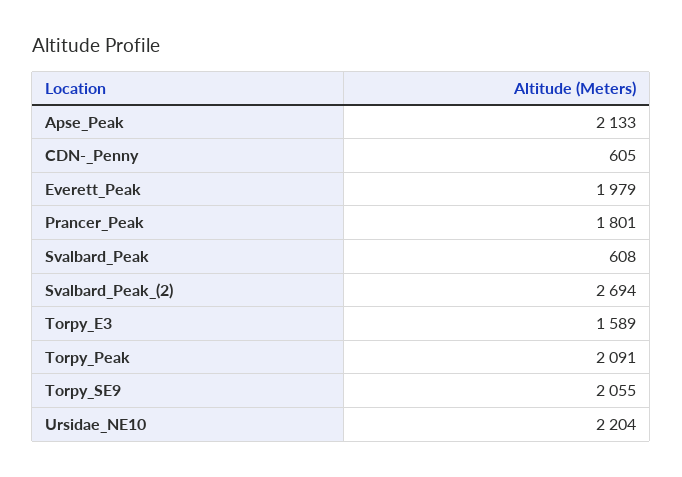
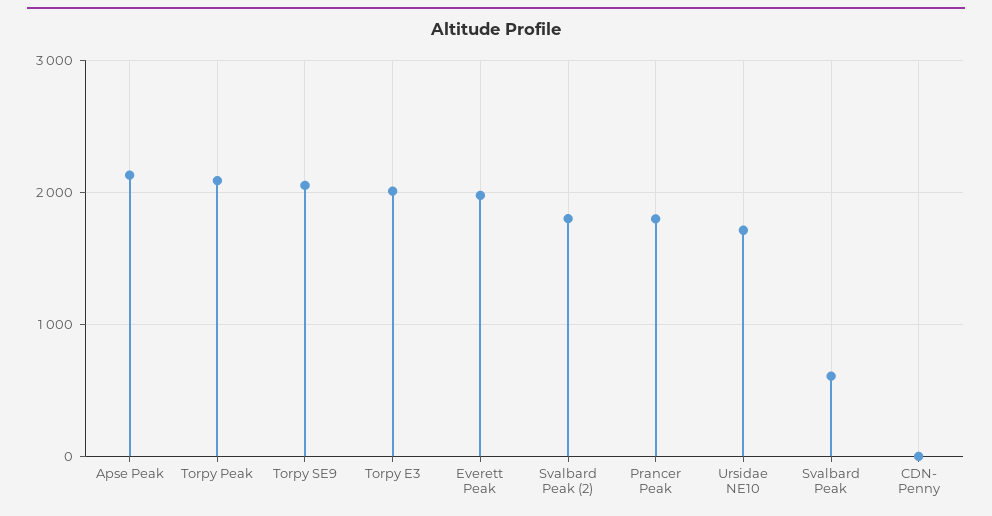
CDN-_Penny: 605 -> 0
Svalbard_Peak_(2): 2694 -> 1800
Torpy_E3: 1589 -> 2000
Ursidae_NE10: 2204 -> 1700

